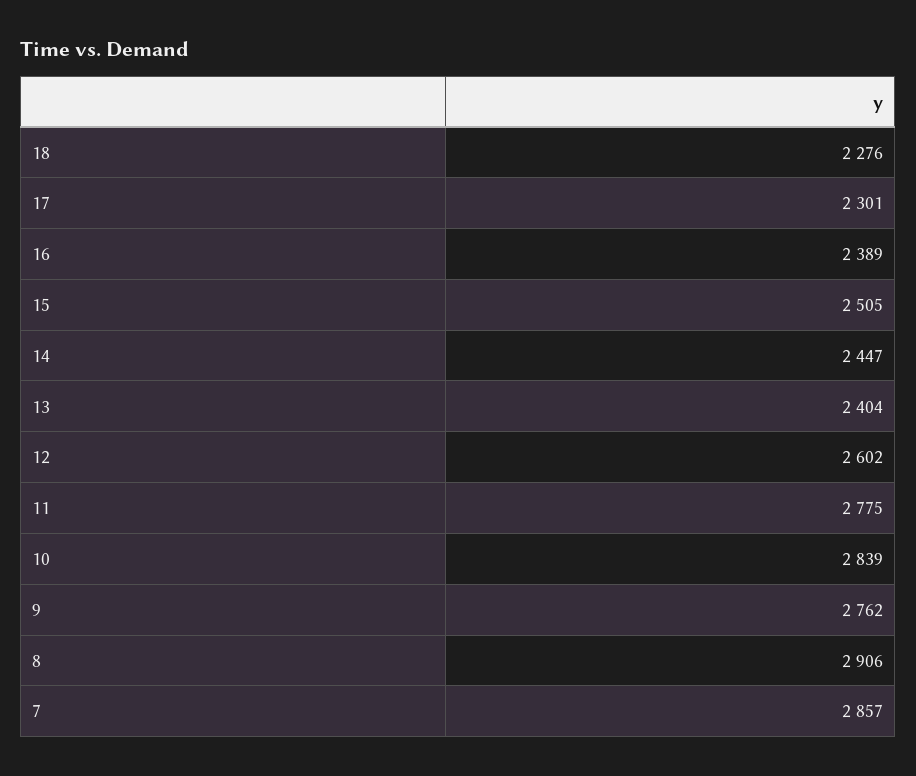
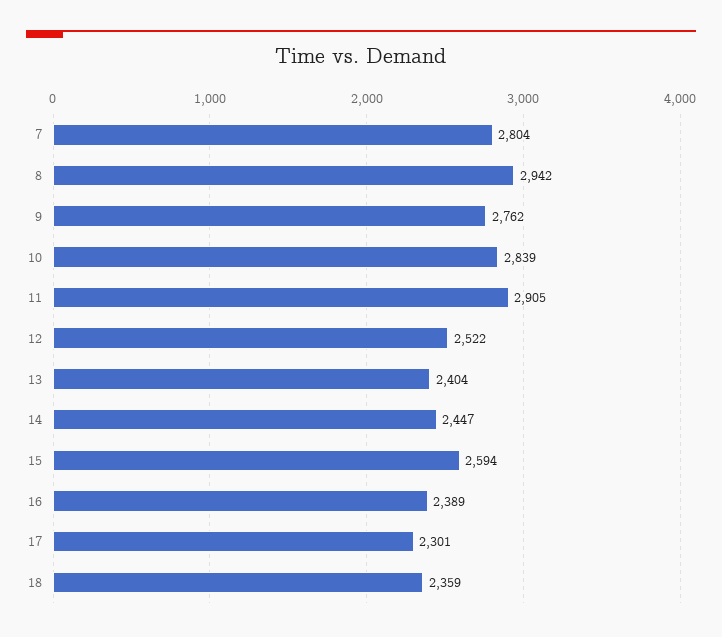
18: 2276 -> 2359
15: 2505 -> 2594
12: 2602 -> 2522
11: 2775 -> 2905
8: 2906 -> 2942
7: 2857 -> 2804

